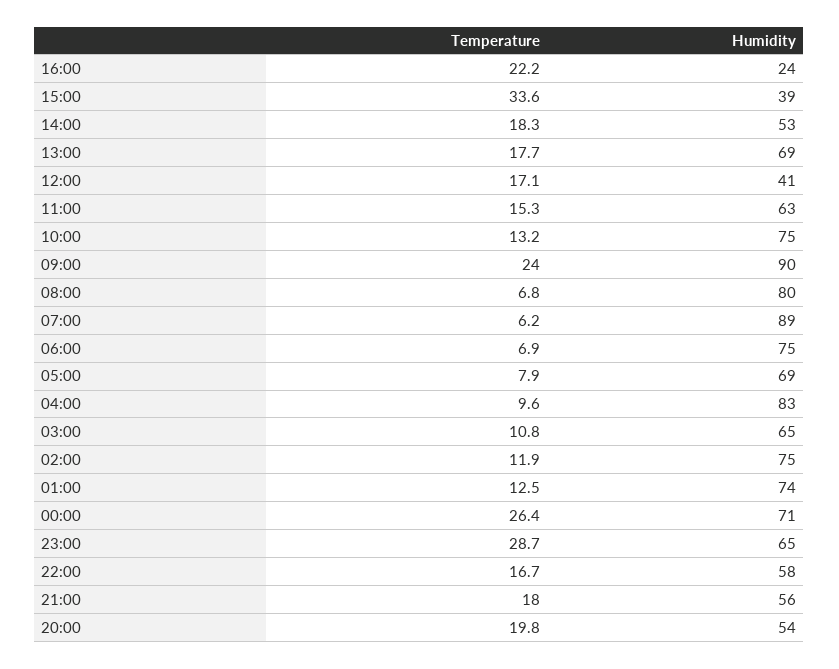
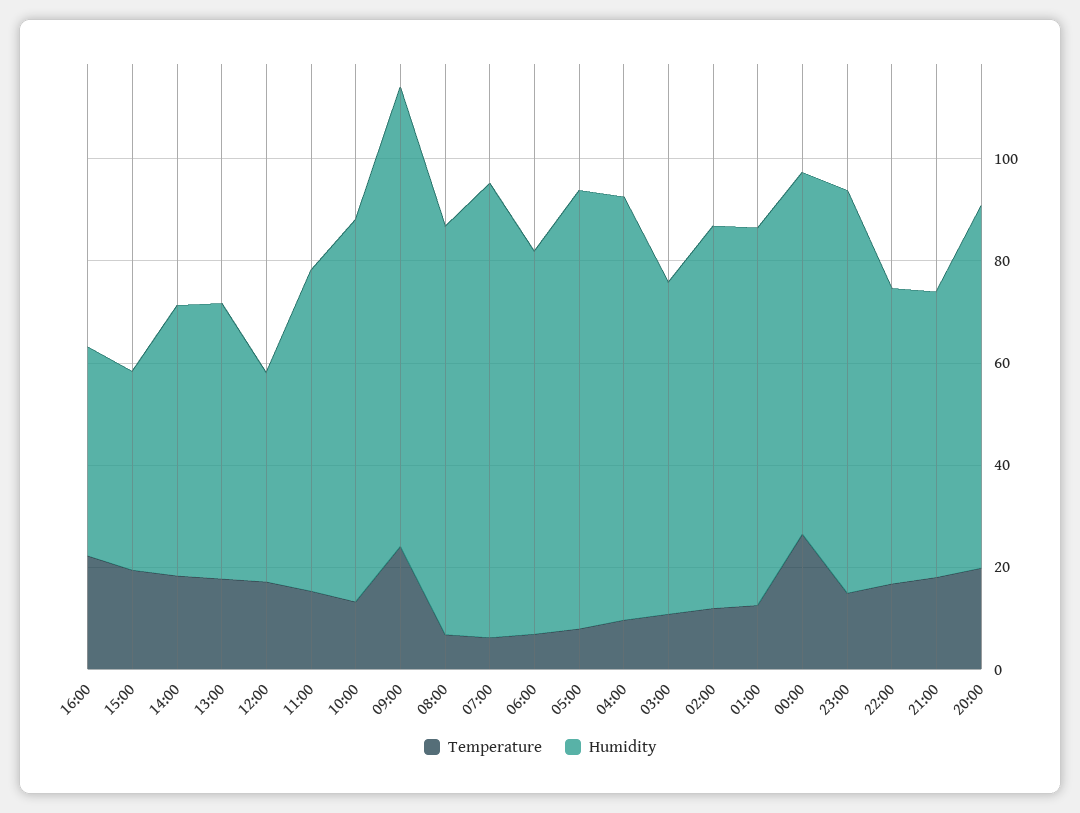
Humidity, 16:00: 24 -> 40
Temperature, 15:00: 33.6 -> 20
Humidity, 13:00: 69 -> 55
Humidity, 05:00: 69 -> 85
Temperature, 23:00: 28.7 -> 15
Humidity, 23:00: 65 -> 80
Humidity, 20:00: 54 -> 70

